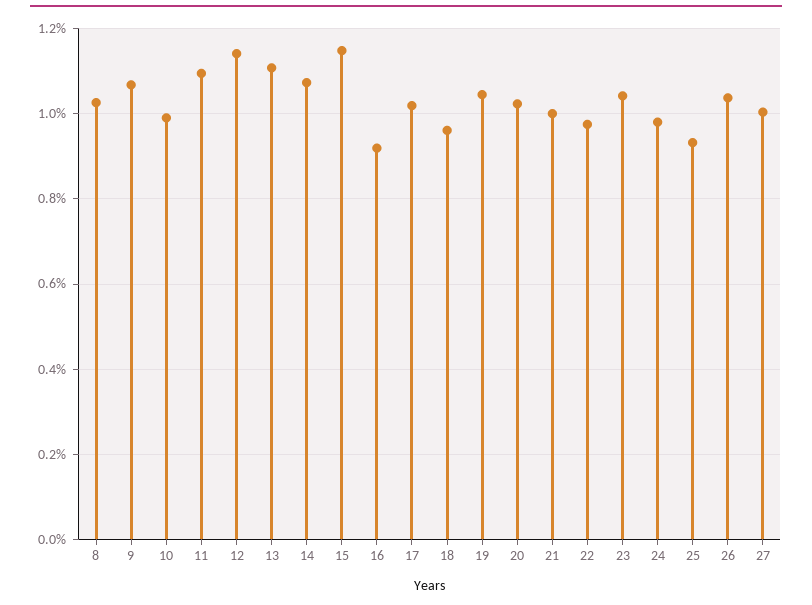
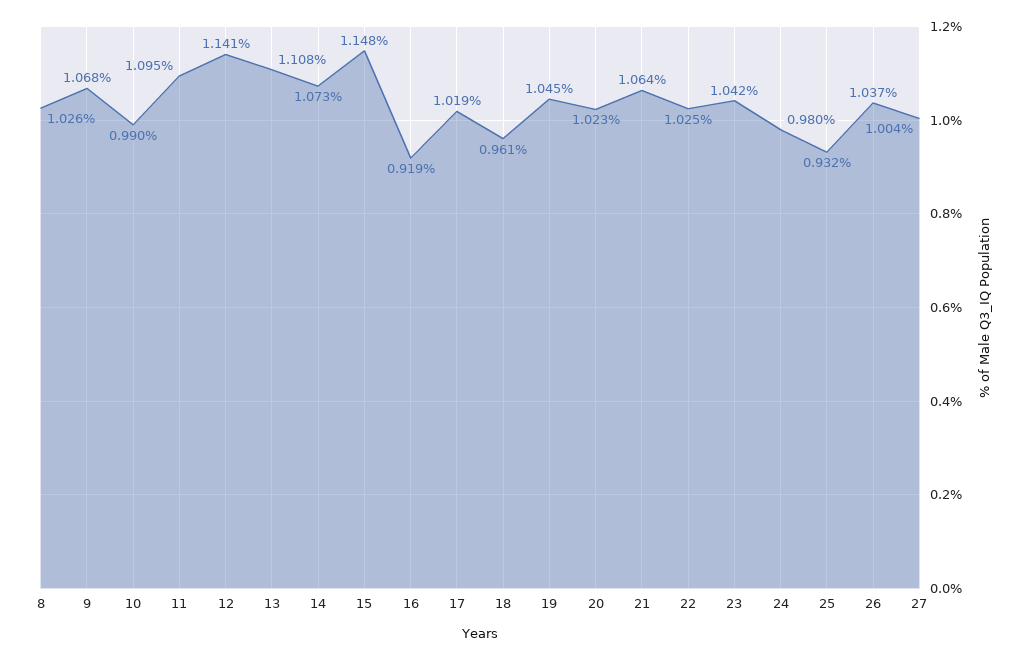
21: 1 -> 1.064
22: 0.98 -> 1.025

